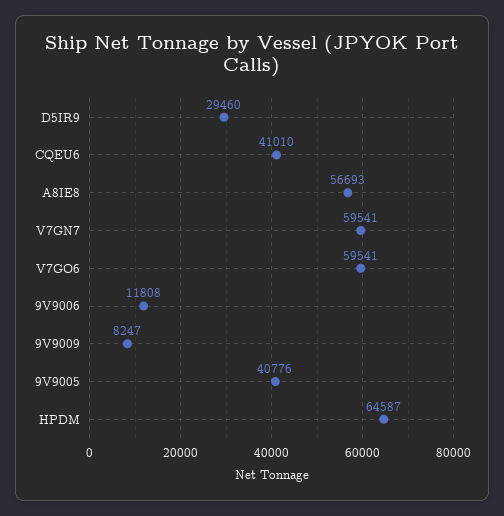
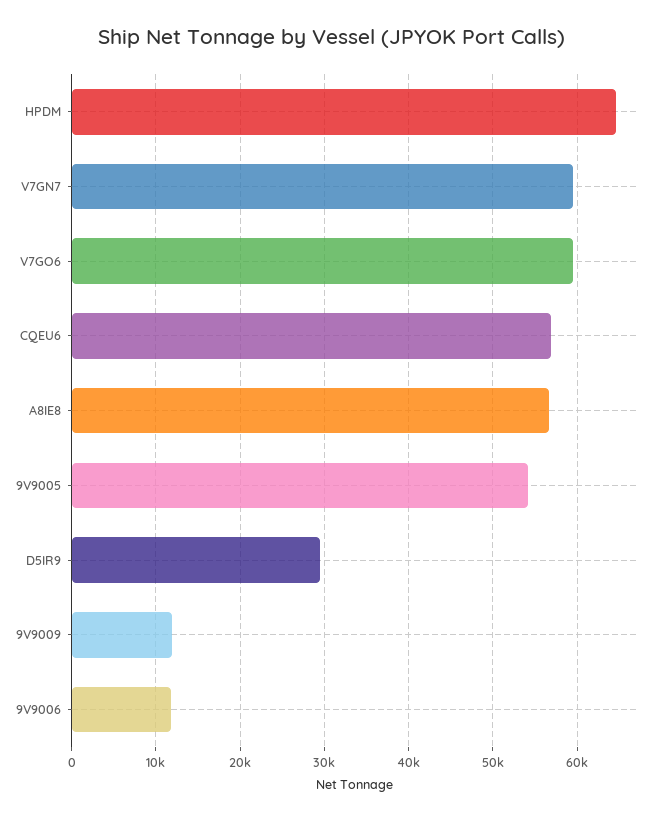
CQEU6: 41010 -> 57000
9V9009: 8247 -> 12000
9V9005: 40776 -> 54000

